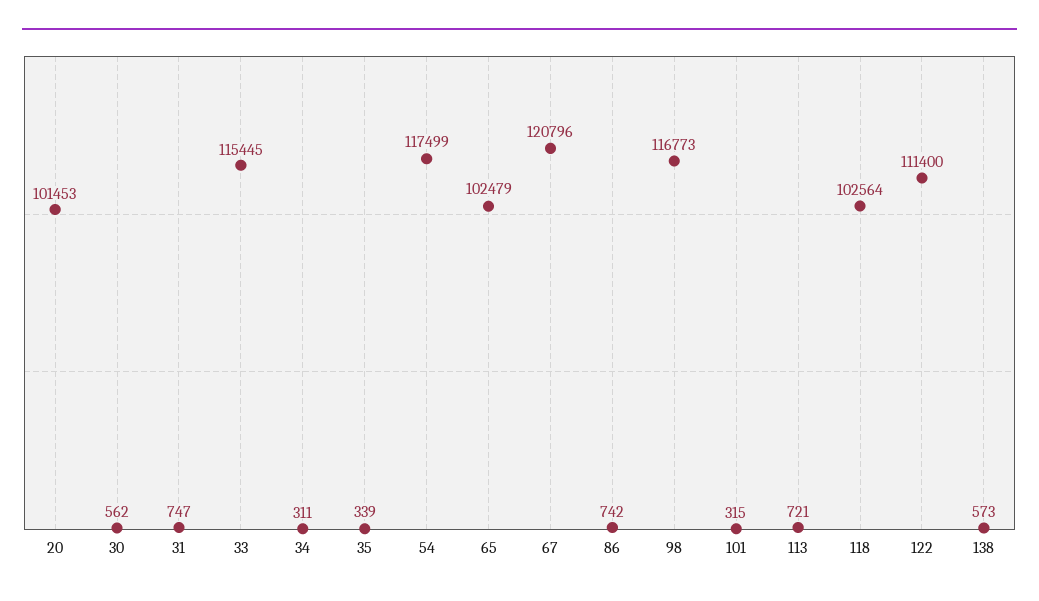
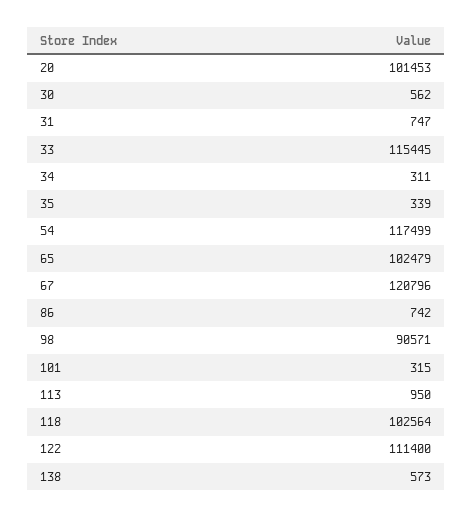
98: 116773 -> 90571
113: 721 -> 950

